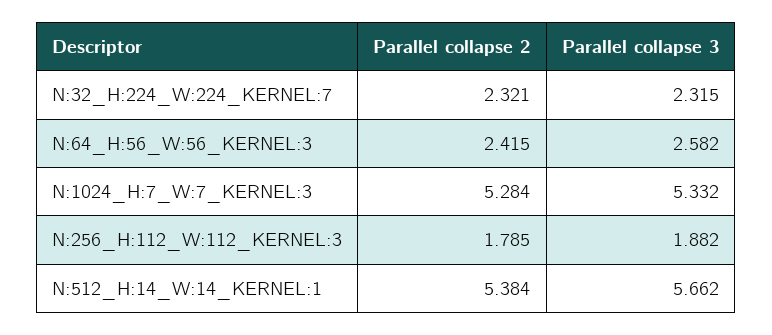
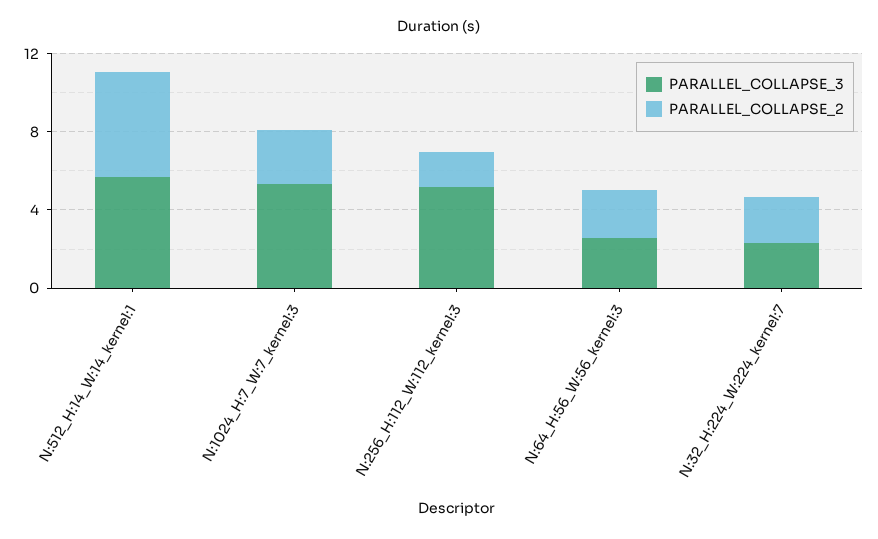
Parallel collapse 2, N:1024_H:7_W:7_KERNEL:3: 5.284 -> 3
Parallel collapse 3, N:256_H:112_W:112_KERNEL:3: 1.882 -> 5

